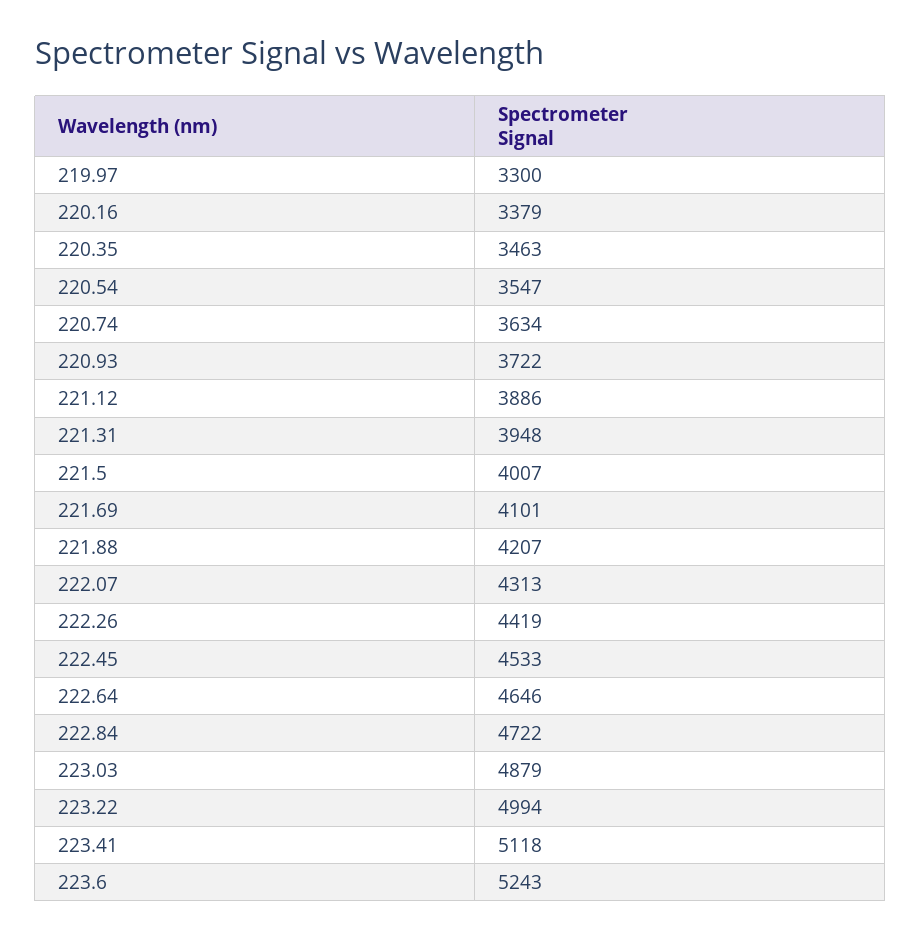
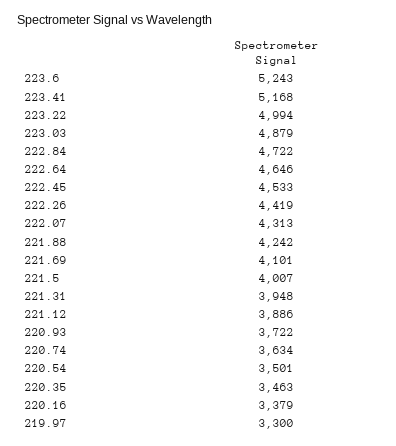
220.54: 3547 -> 3501
221.88: 4207 -> 4242
223.41: 5118 -> 5168

